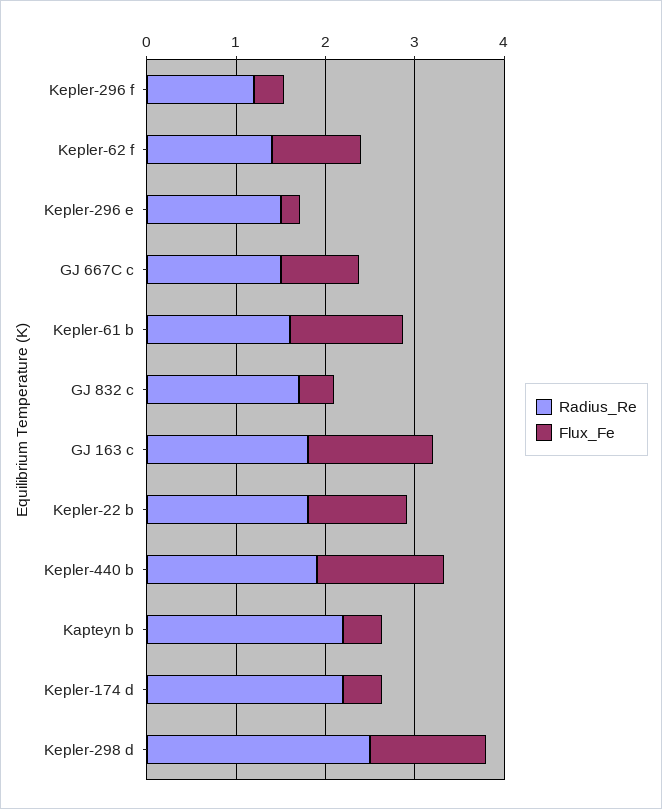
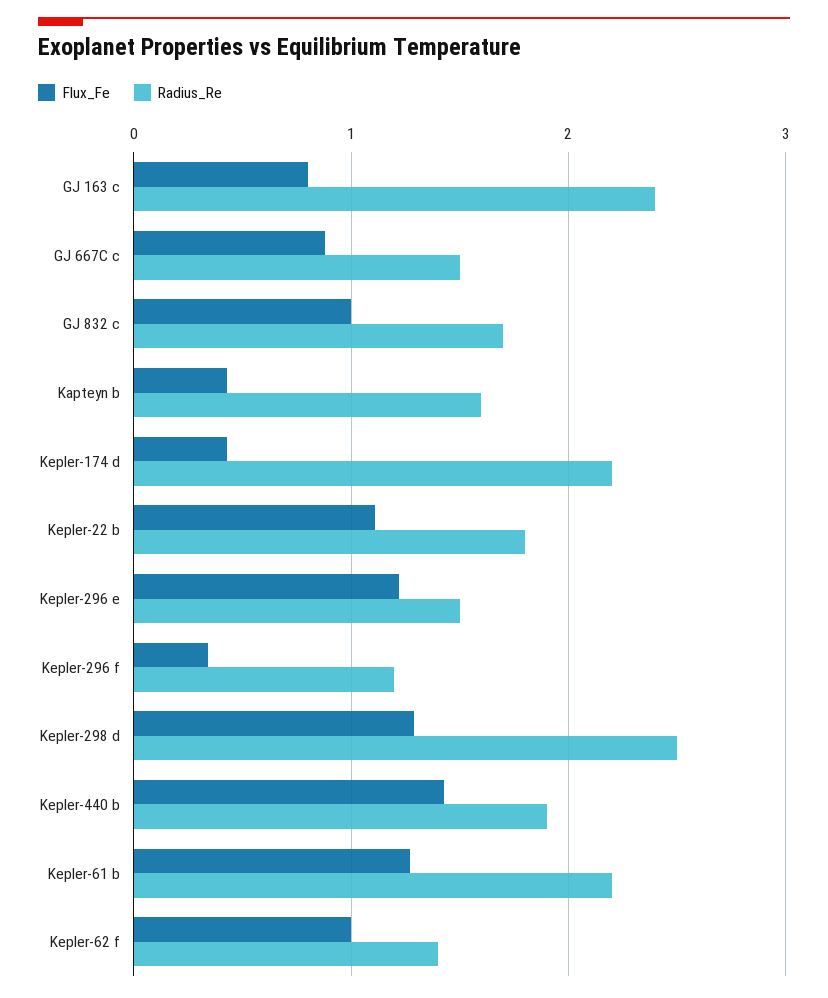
Flux_Fe, Kepler-296 e: 0.2 -> 1.2
Radius_Re, Kepler-61 b: 1.6 -> 2.2
Flux_Fe, GJ 832 c: 0.4 -> 1
Radius_Re, GJ 163 c: 1.8 -> 2.4
Flux_Fe, GJ 163 c: 1.4 -> 0.8
Radius_Re, Kapteyn b: 2.2 -> 1.6

